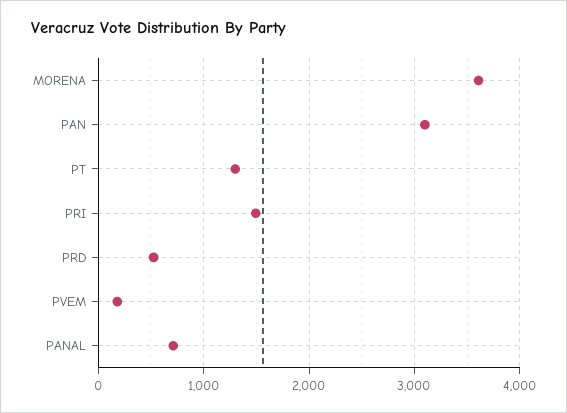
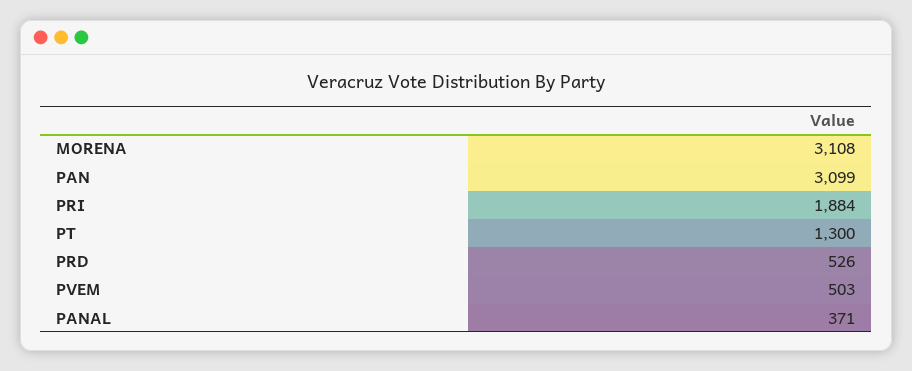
MORENA: 3600 -> 3108
PRI: 1500 -> 1884
PVEM: 200 -> 503
PANAL: 700 -> 371

